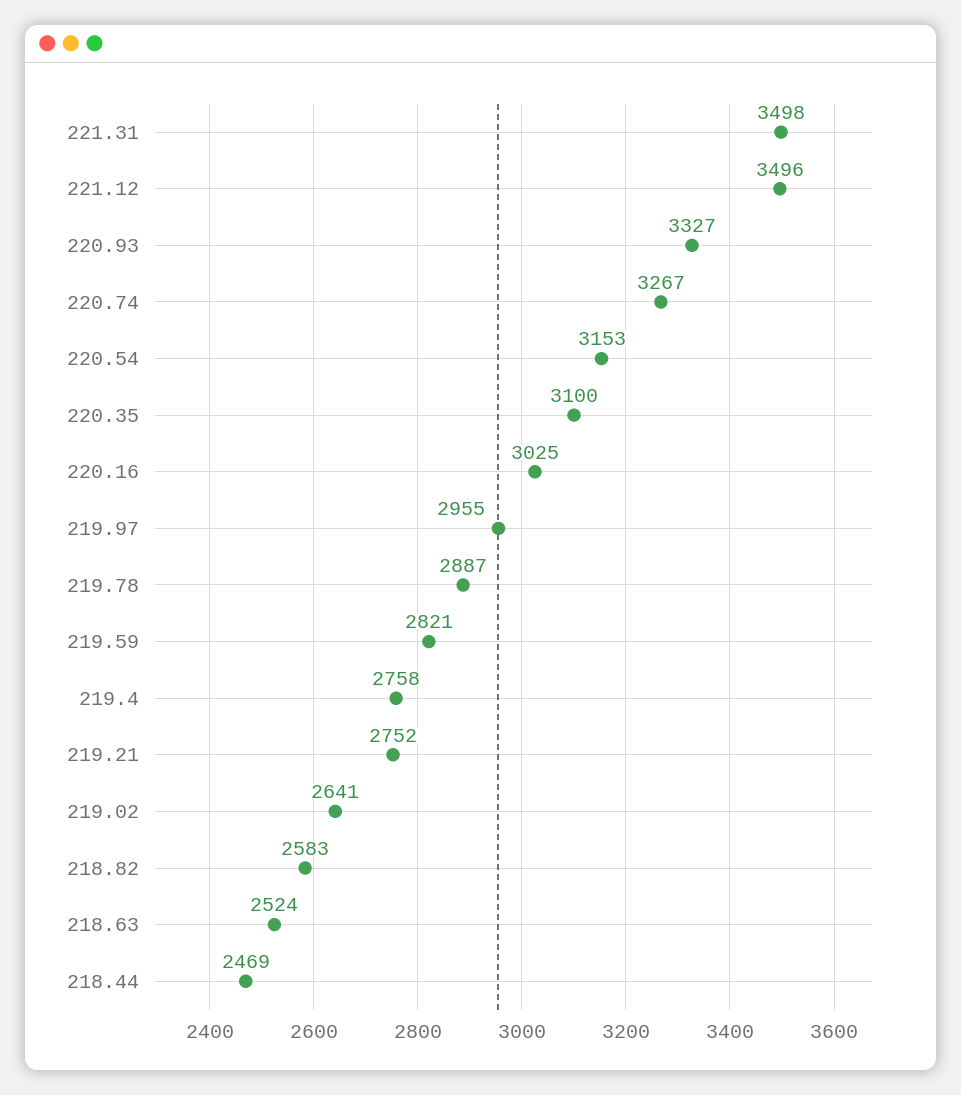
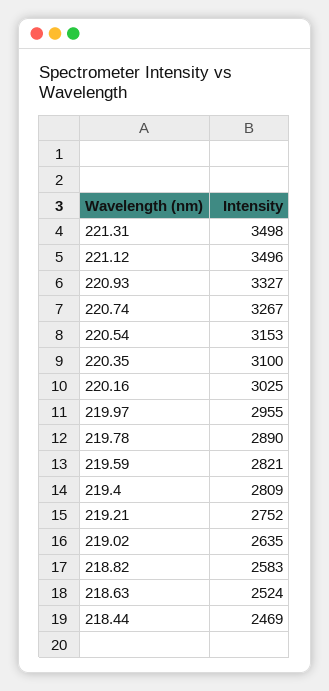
219.78: 2887 -> 2890
219.4: 2758 -> 2809
219.02: 2641 -> 2635

